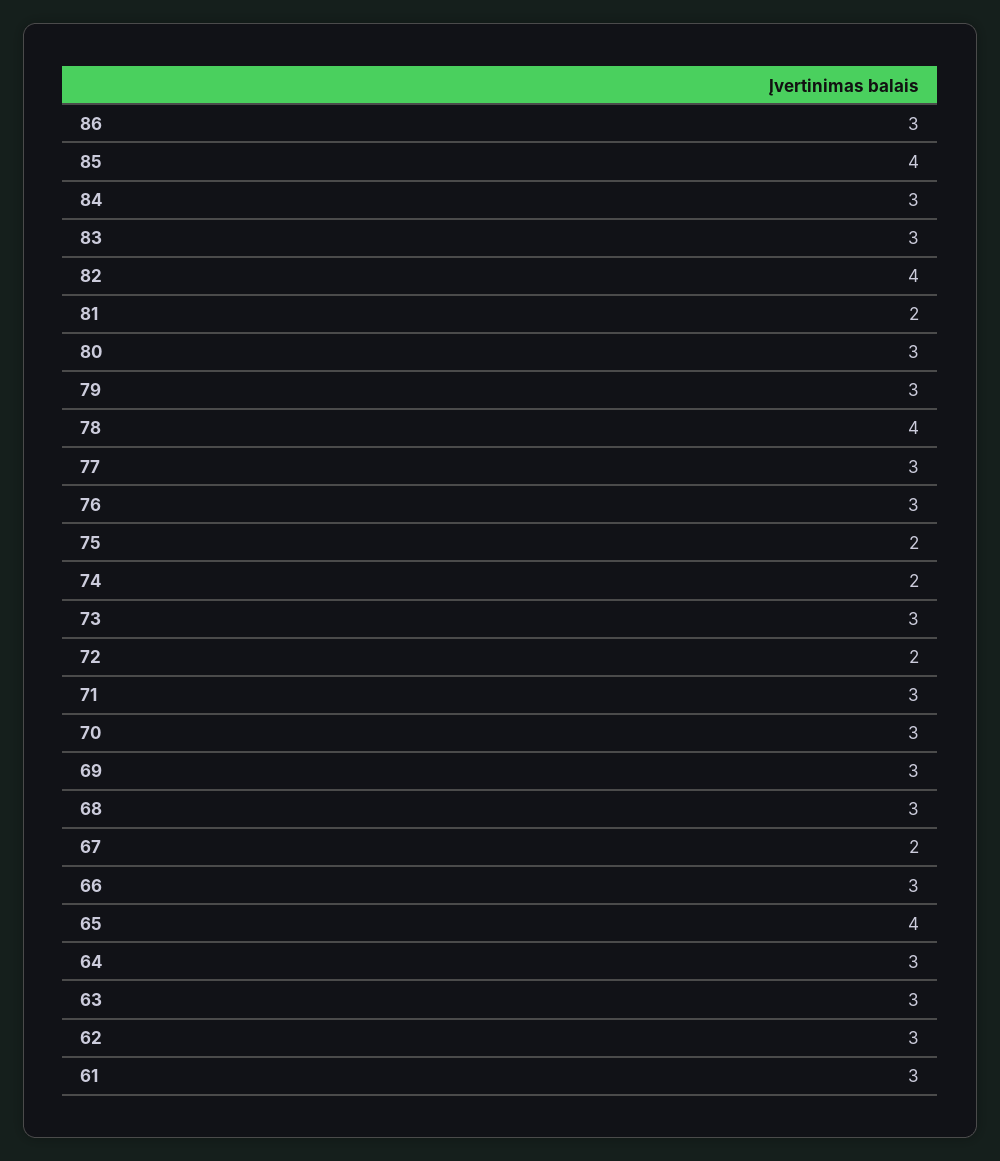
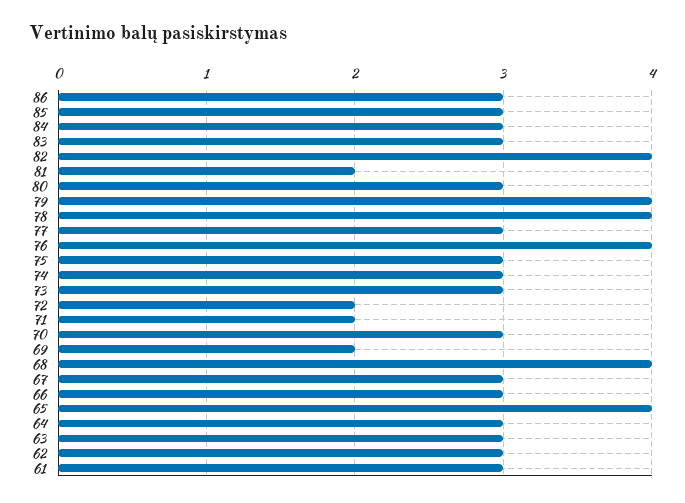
85: 4 -> 3
79: 3 -> 4
76: 3 -> 4
75: 2 -> 3
74: 2 -> 3
71: 3 -> 2
69: 3 -> 2
68: 3 -> 4
67: 2 -> 3

